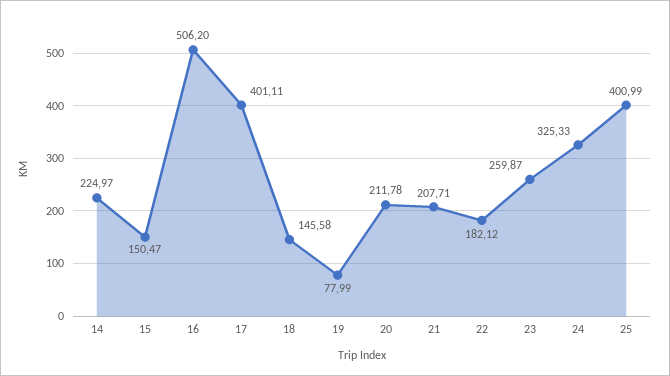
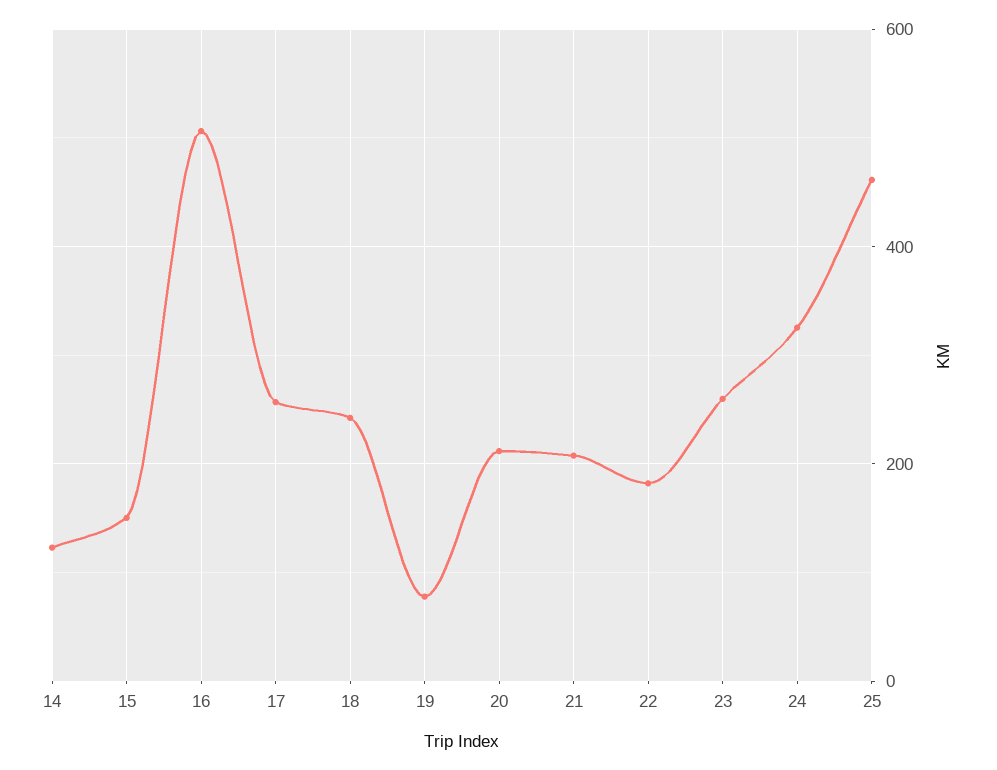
14: 224.97 -> 120
17: 401.11 -> 260
18: 145.58 -> 240
25: 400.99 -> 460

